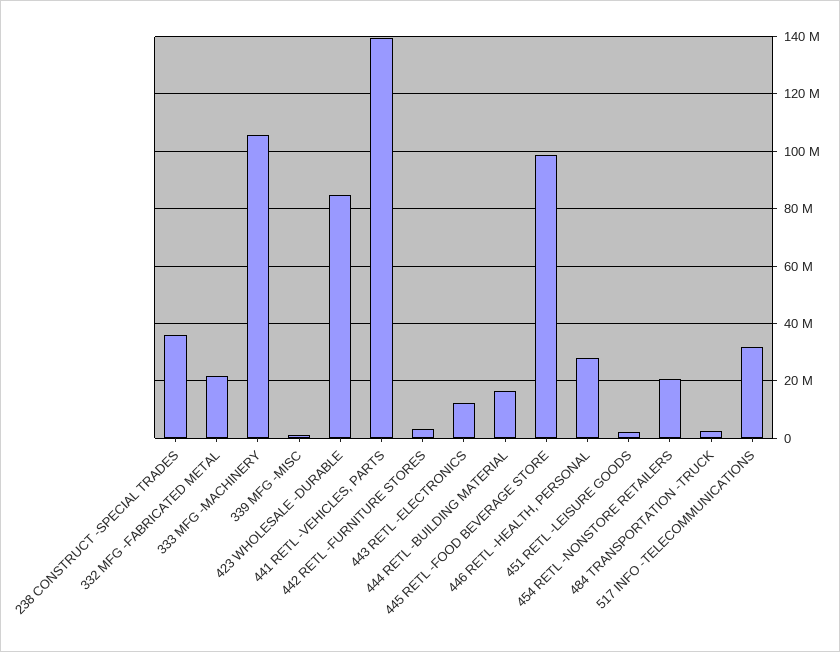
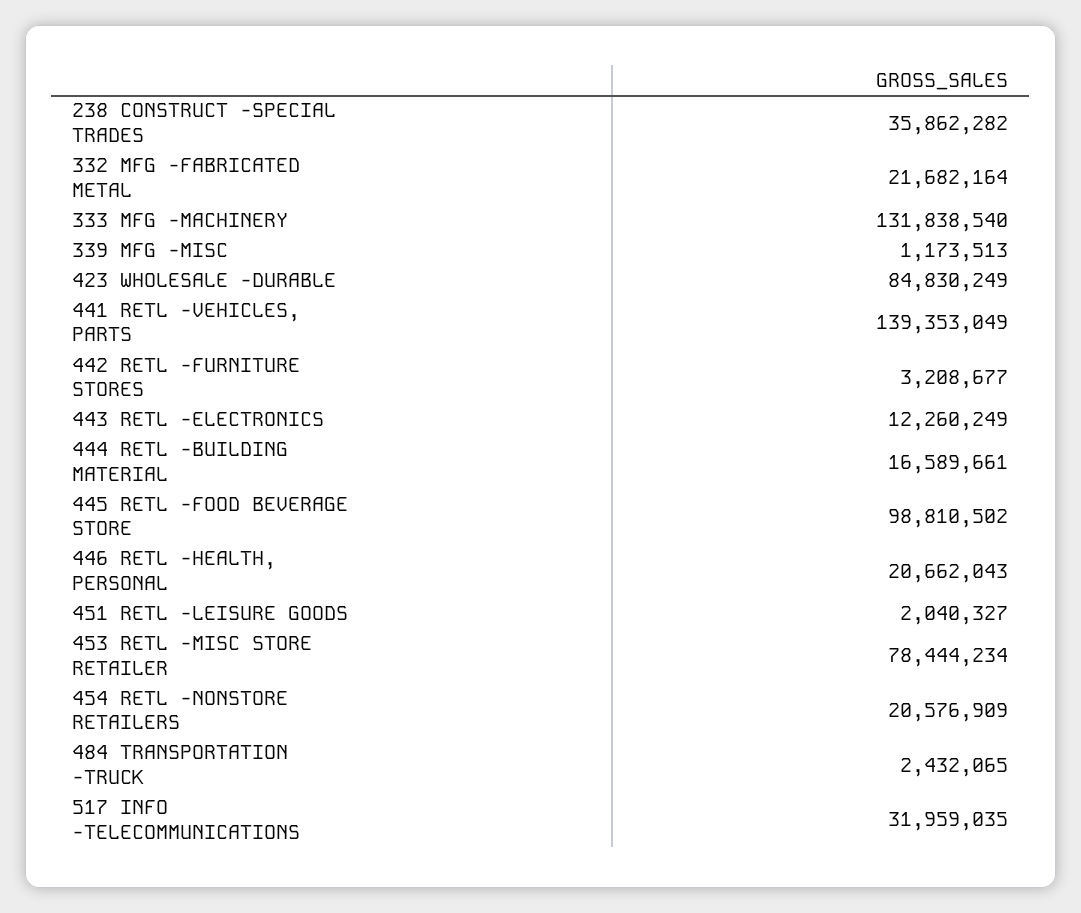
333 MFG -MACHINERY: 105000000 -> 131838540
446 RETL -HEALTH, PERSONAL: 27500000 -> 20662043
453 RETL -MISC STORE RETAILER: none -> 78444234

